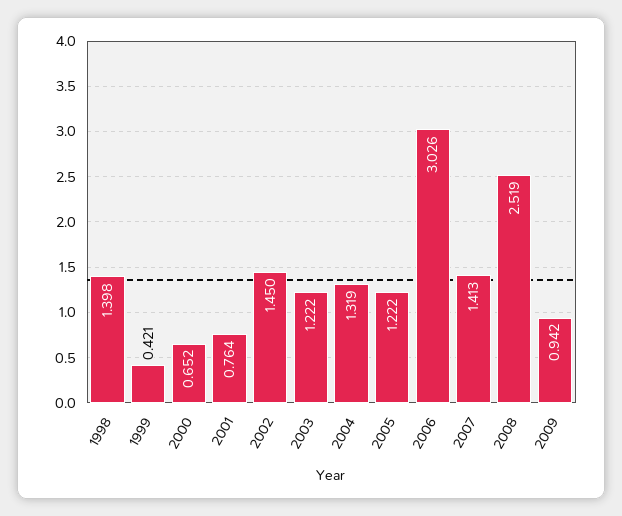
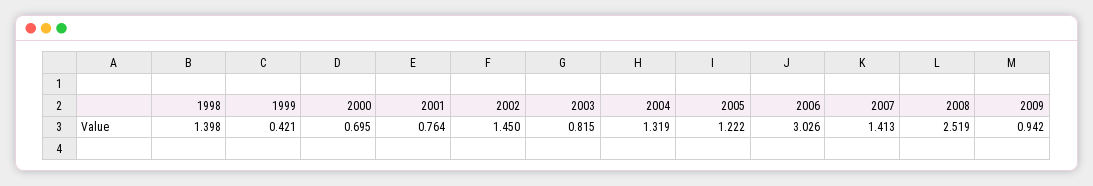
2000: 0.652 -> 0.695
2003: 1.222 -> 0.815

